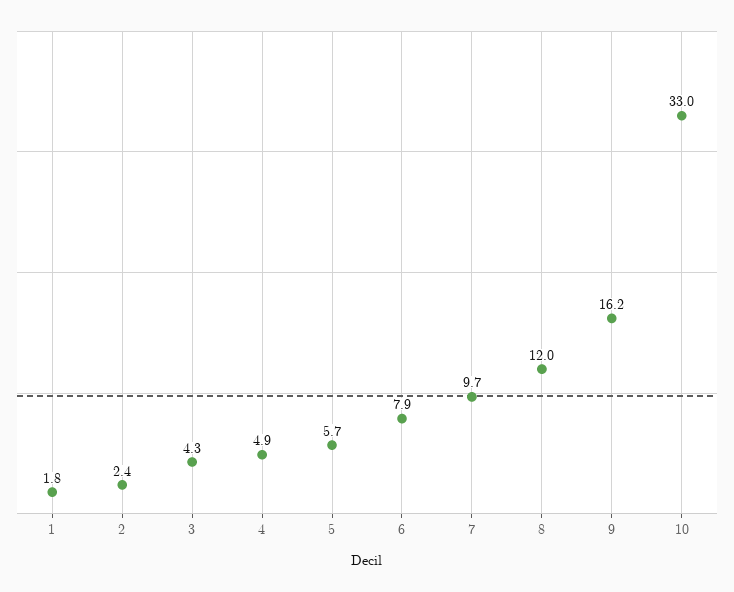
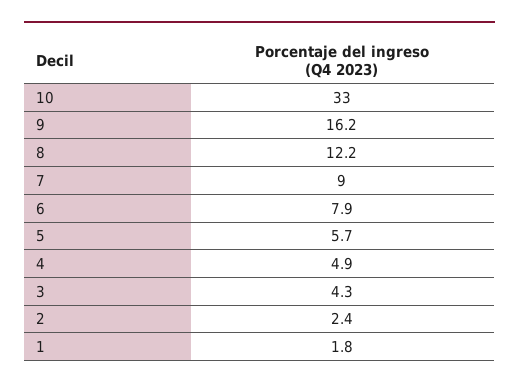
7: 9.7 -> 9
8: 12 -> 12.2

